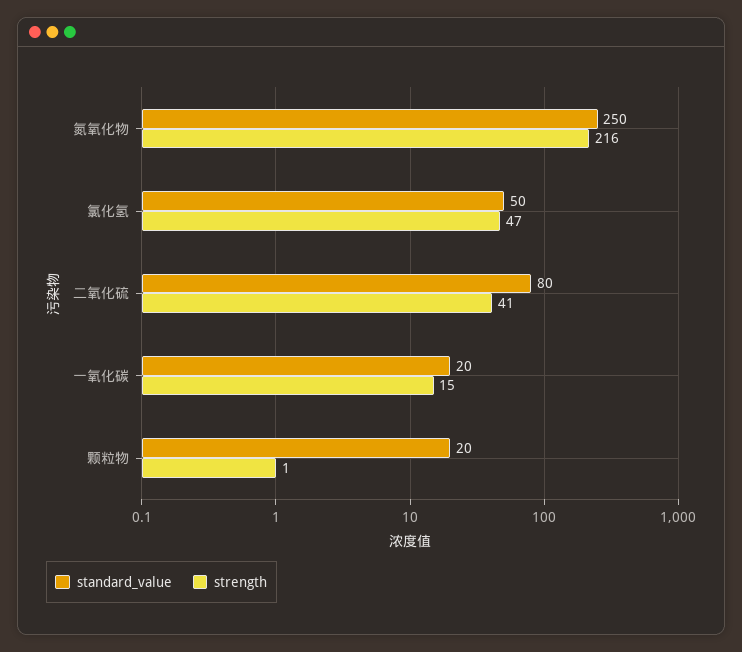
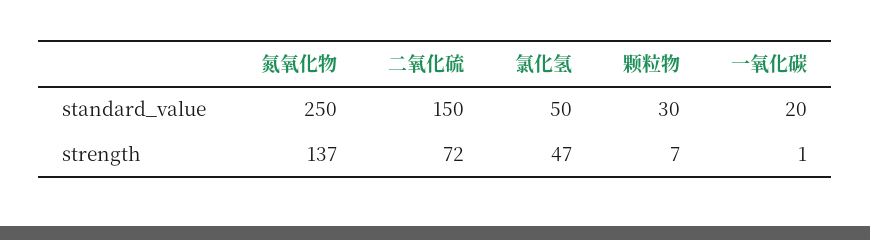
strength, 氮氧化物: 216 -> 137
standard_value, 二氧化硫: 80 -> 150
strength, 二氧化硫: 41 -> 72
strength, 一氧化碳: 15 -> 1
standard_value, 颗粒物: 20 -> 30
strength, 颗粒物: 1 -> 7

